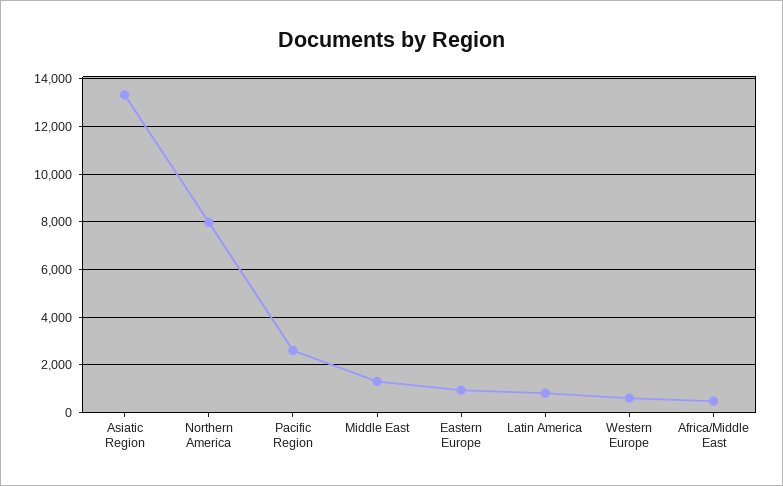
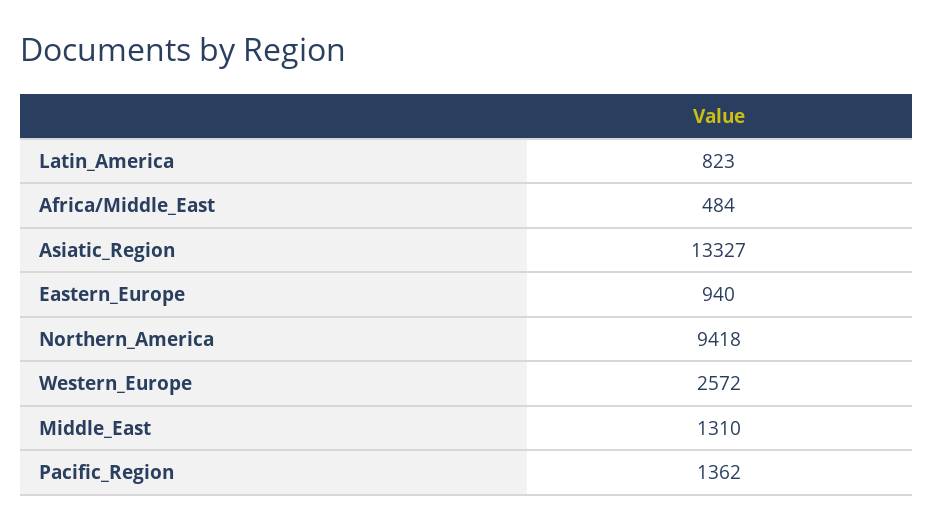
Northern America: 8000 -> 9418
Pacific Region: 2500 -> 1362
Western Europe: 500 -> 2572

